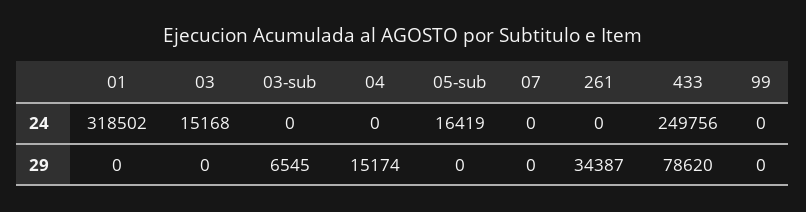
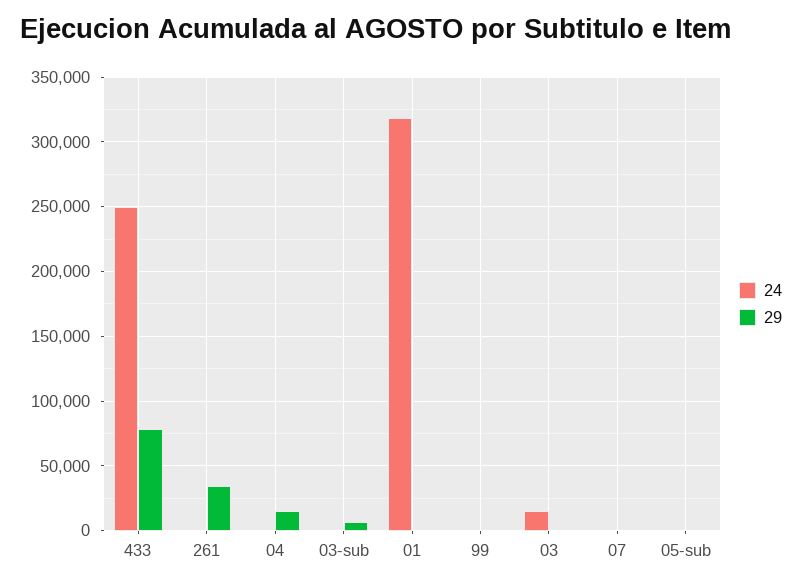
24, 05-sub: 16419 -> 0

